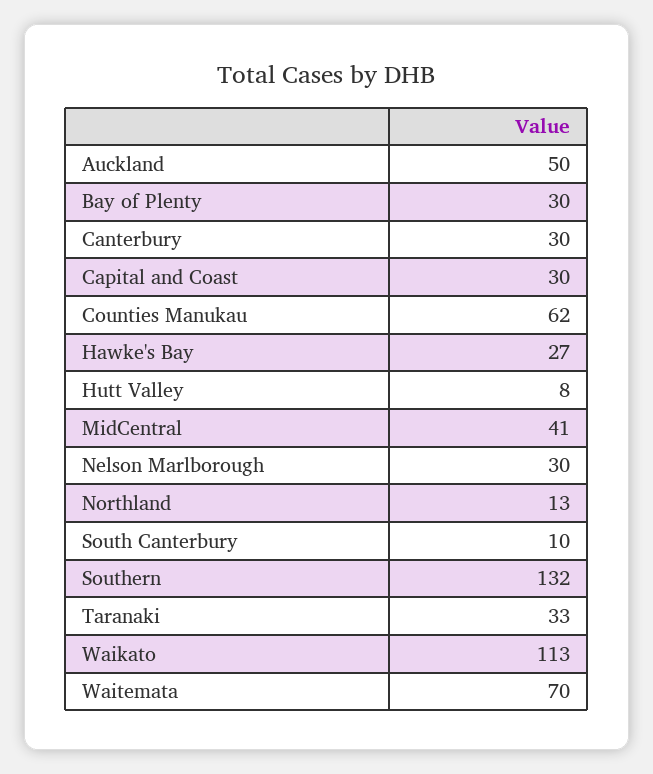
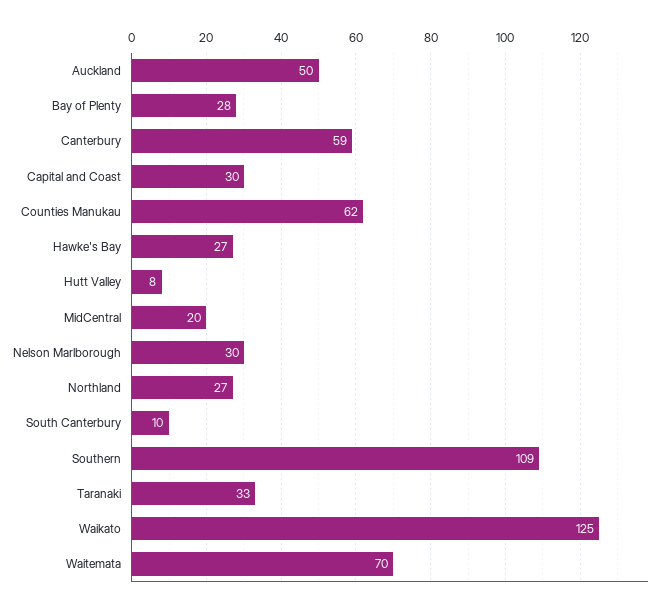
Bay of Plenty: 30 -> 28
Canterbury: 30 -> 59
MidCentral: 41 -> 20
Northland: 13 -> 27
Southern: 132 -> 109
Waikato: 113 -> 125

